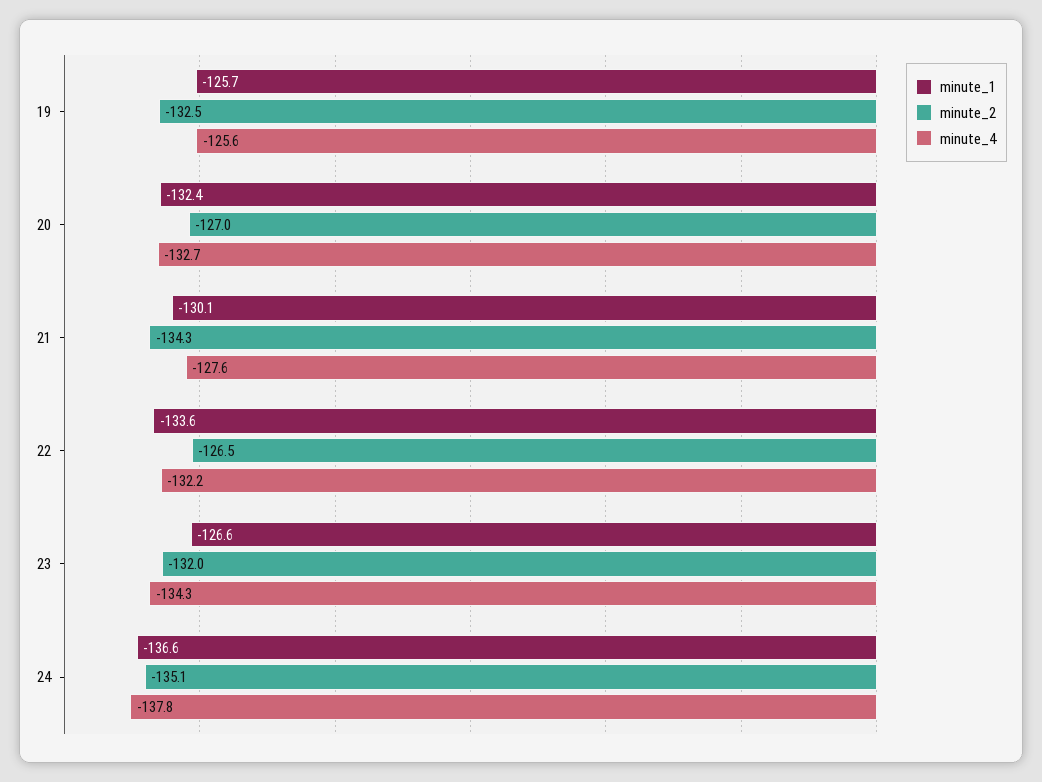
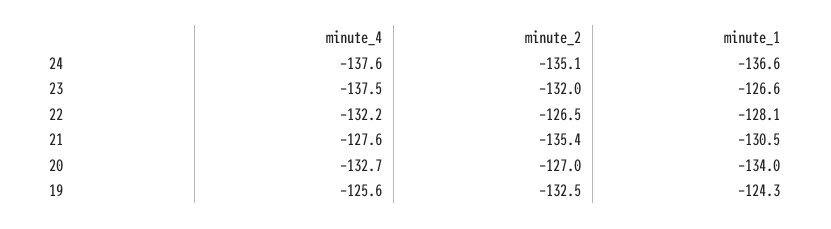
minute_1, 19: -125.7 -> -124.3
minute_1, 20: -132.4 -> -134
minute_1, 21: -130.1 -> -130.5
minute_2, 21: -134.3 -> -135.4
minute_1, 22: -133.6 -> -128.1
minute_4, 23: -134.3 -> -137.5
minute_4, 24: -137.8 -> -137.6

